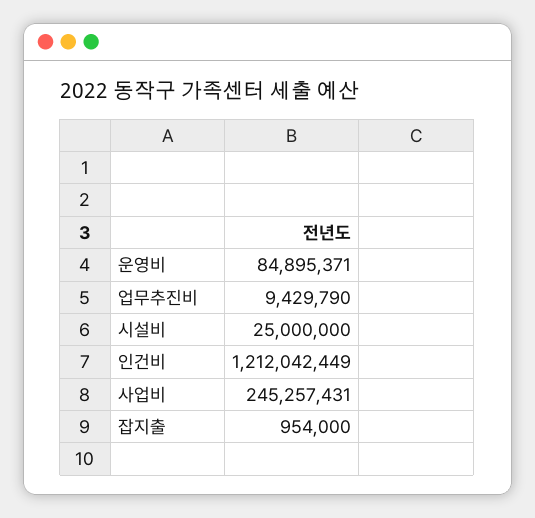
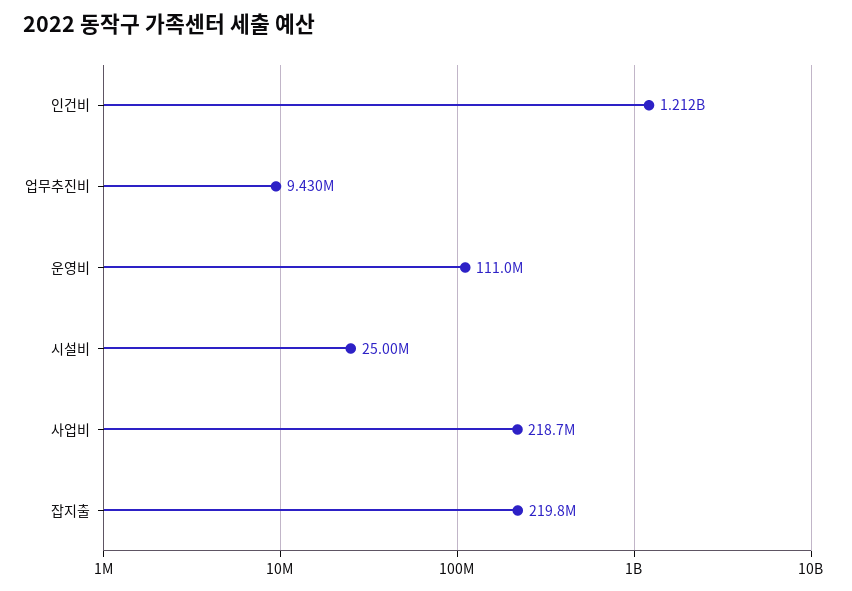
운영비: 84895371 -> 111000000
사업비: 245257431 -> 218700000
잡지출: 954000 -> 219800000

